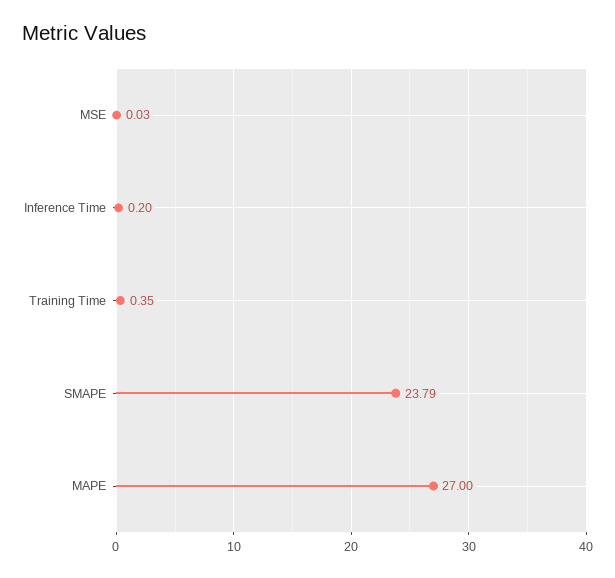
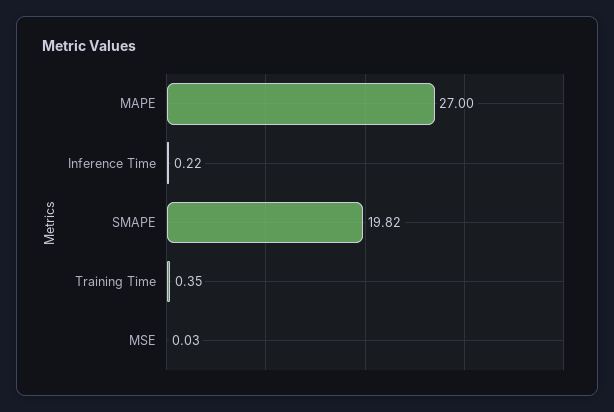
Inference Time: 0.2 -> 0.22
SMAPE: 23.79 -> 19.82

